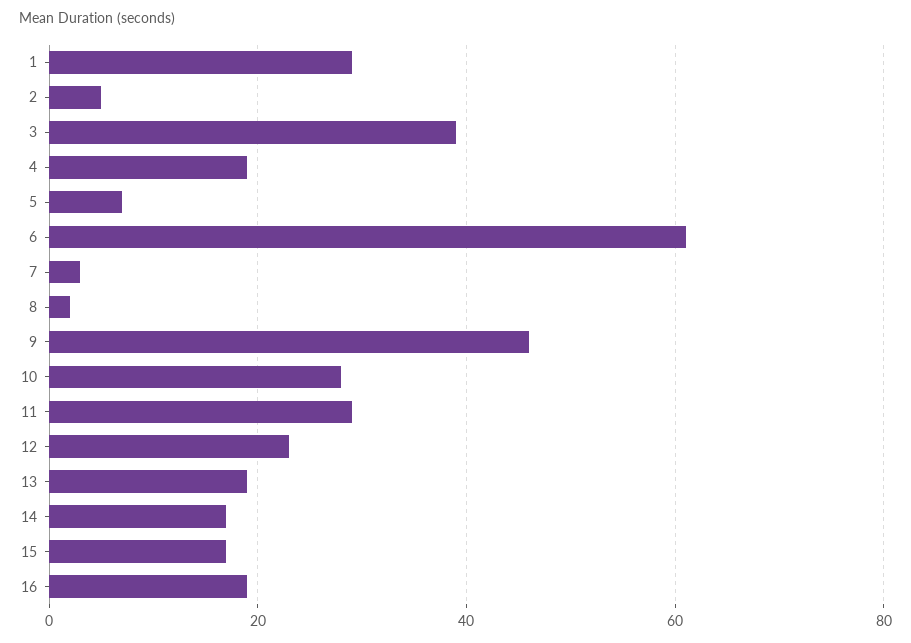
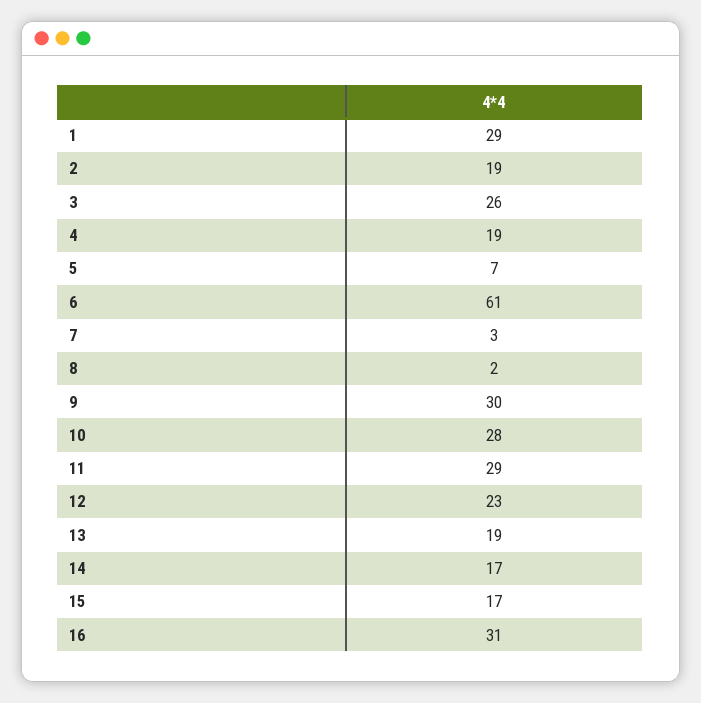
2: 5 -> 19
3: 40 -> 26
9: 45 -> 30
16: 20 -> 31

